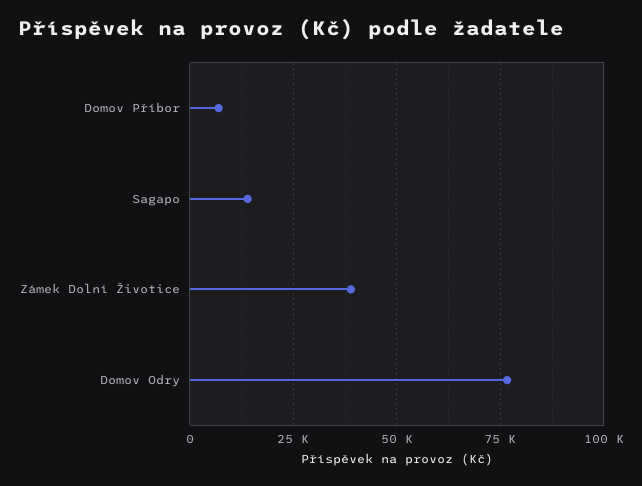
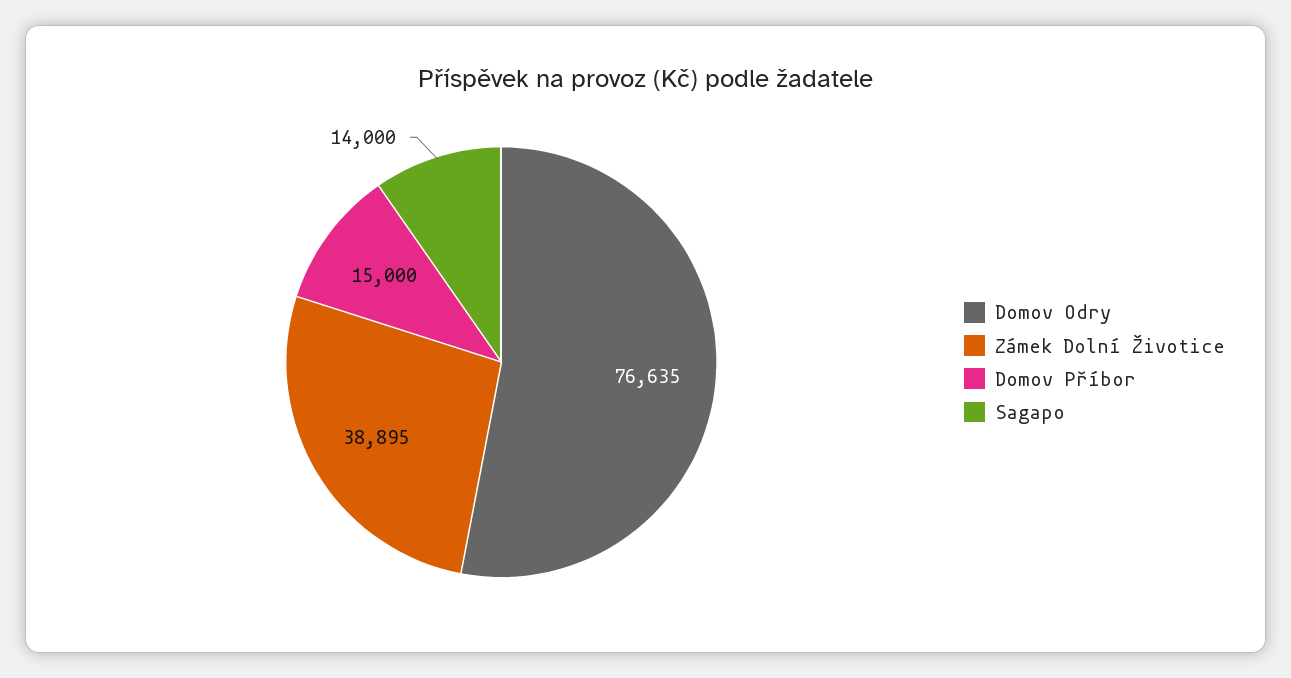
Domov Příbor: 7500 -> 15000

